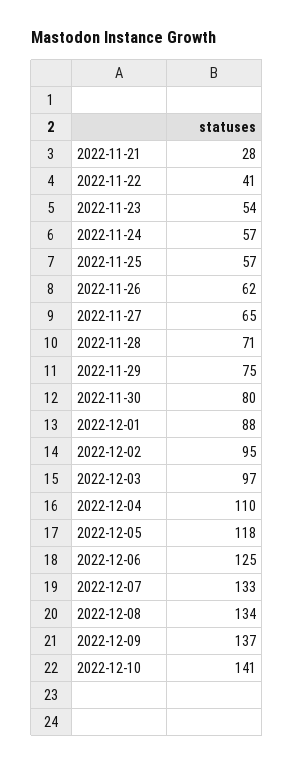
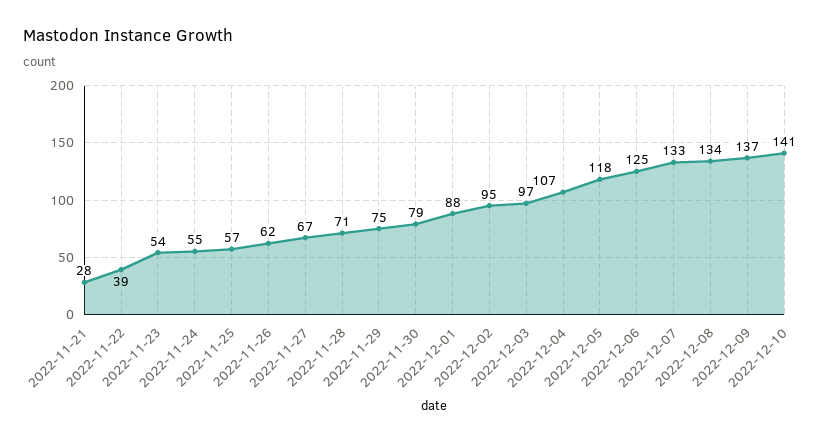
2022-11-22: 41 -> 39
2022-11-24: 57 -> 55
2022-11-27: 65 -> 67
2022-11-30: 80 -> 79
2022-12-04: 110 -> 107

